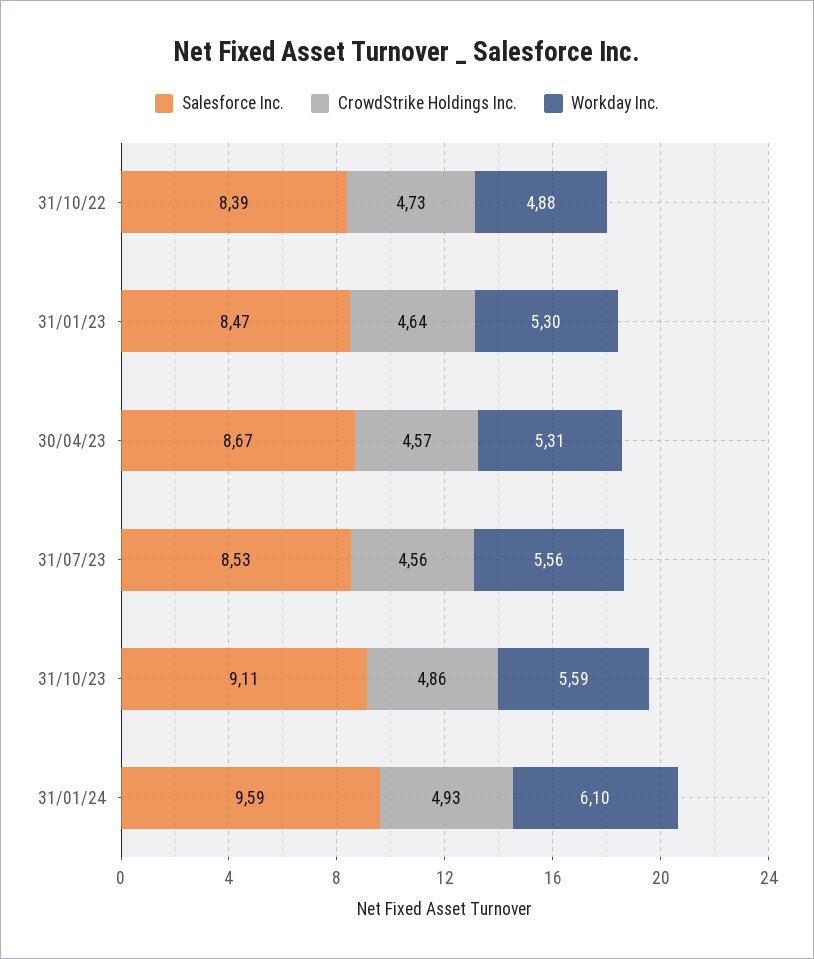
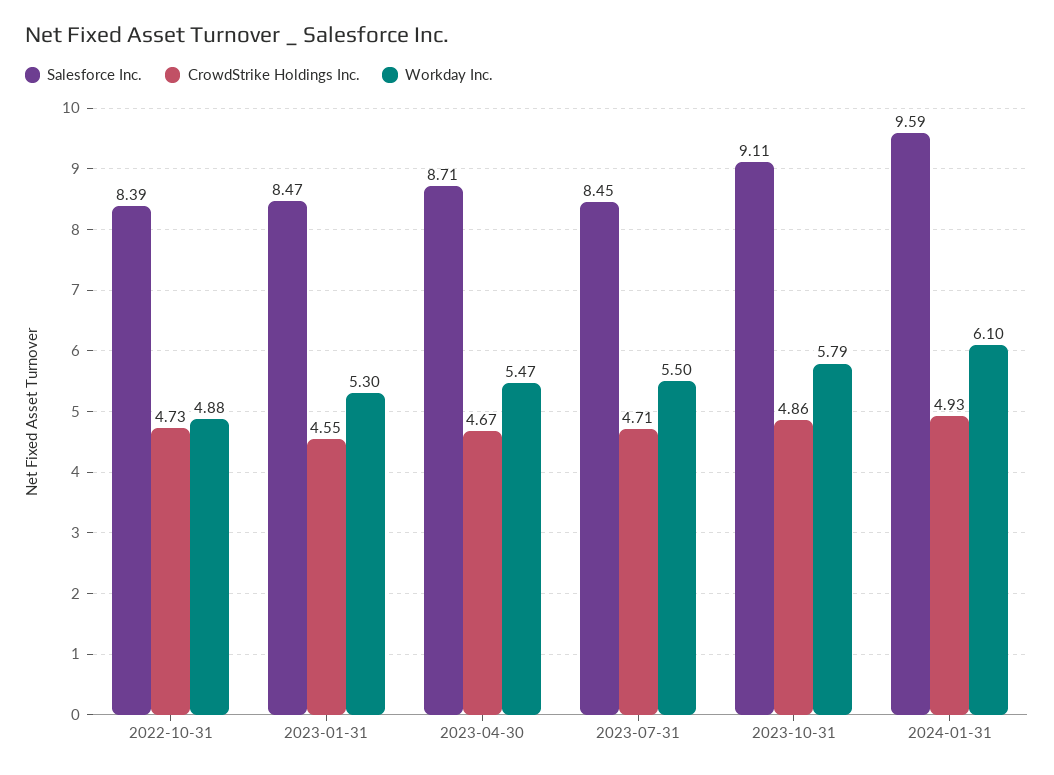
CrowdStrike Holdings Inc., 31/01/23: 4.64 -> 4.55
Salesforce Inc., 30/04/23: 8.67 -> 8.71
CrowdStrike Holdings Inc., 30/04/23: 4.57 -> 4.67
Workday Inc., 30/04/23: 5.31 -> 5.47
Salesforce Inc., 31/07/23: 8.53 -> 8.45
CrowdStrike Holdings Inc., 31/07/23: 4.56 -> 4.71
Workday Inc., 31/07/23: 5.56 -> 5.5
Workday Inc., 31/10/23: 5.59 -> 5.79

